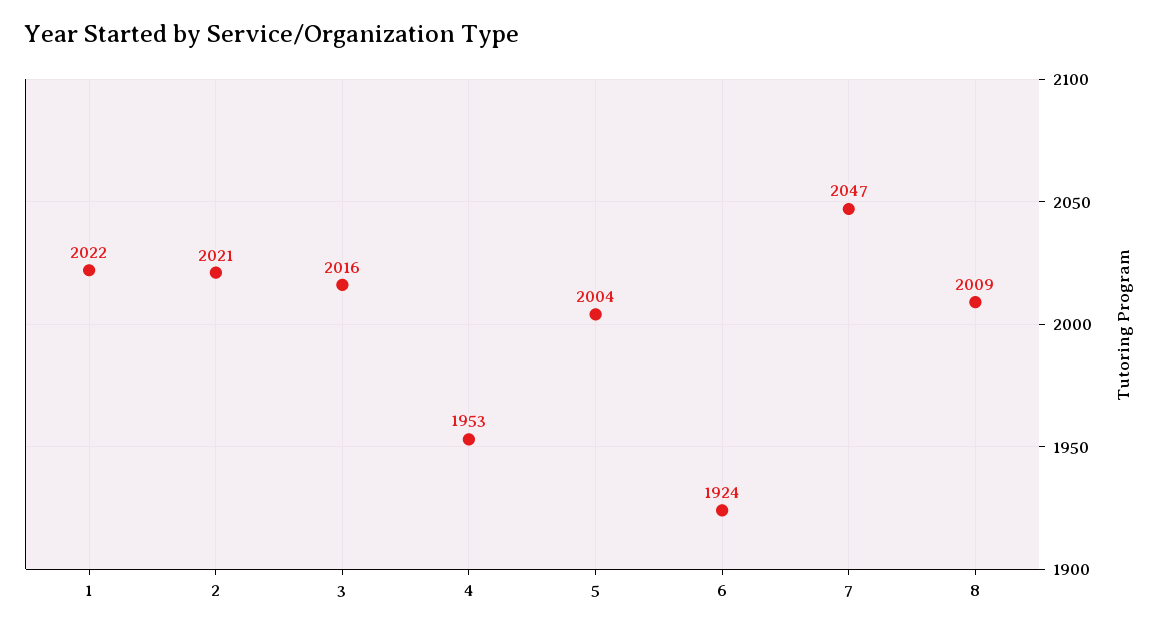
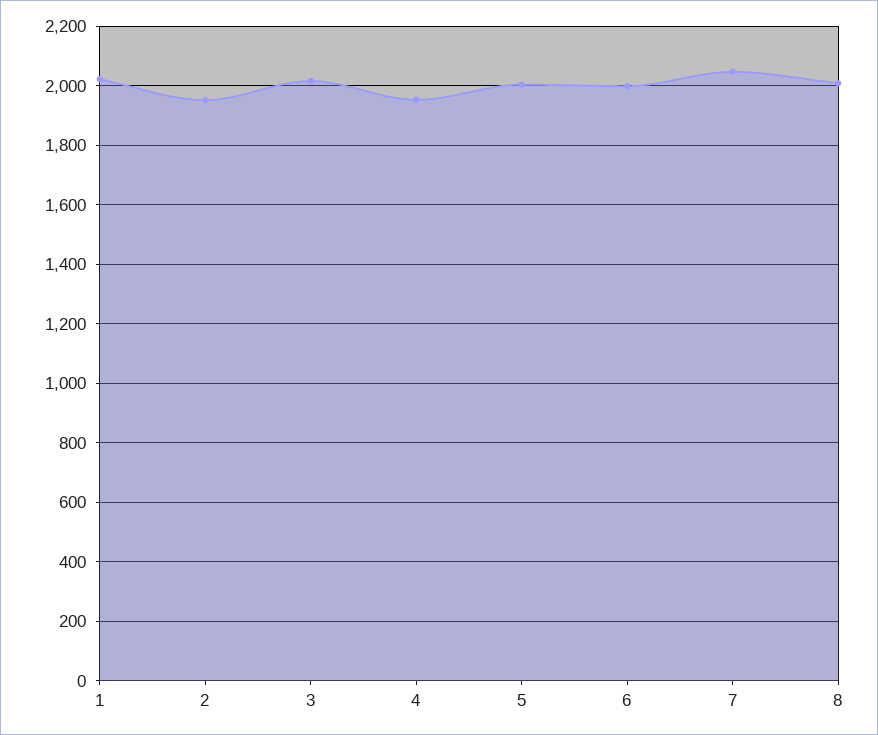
2: 2021 -> 1950
6: 1924 -> 2000

